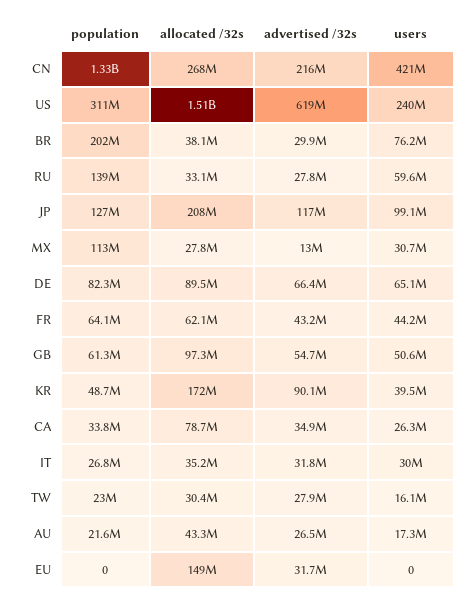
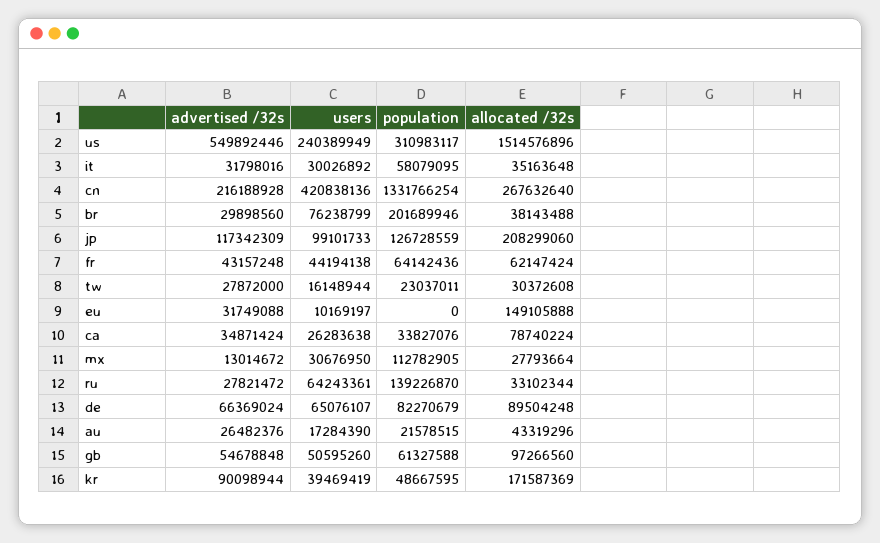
advertised /32s, US: 619000000 -> 549892446
users, RU: 59600000 -> 64243361
population, IT: 26800000 -> 58079095
users, EU: 0 -> 10169197

